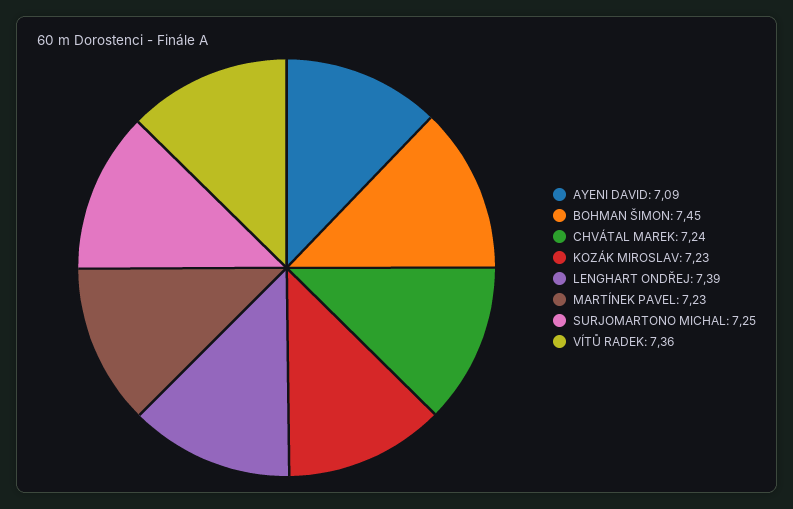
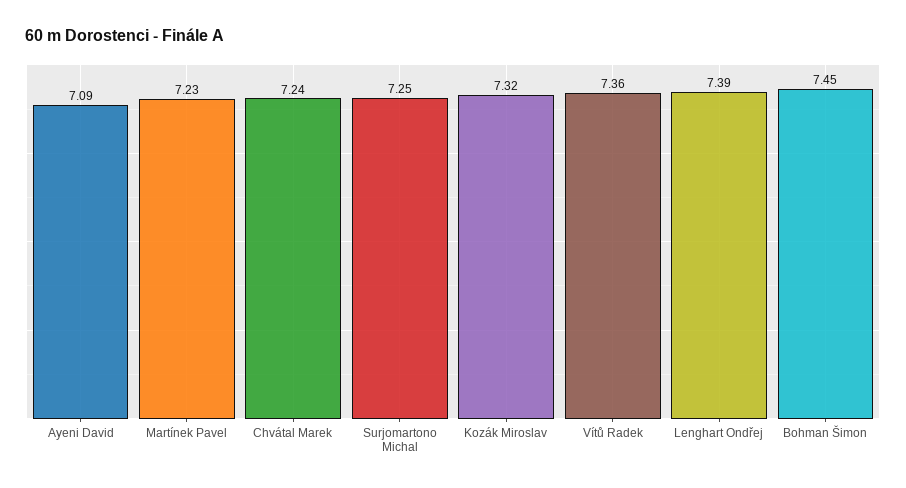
KOZÁK MIROSLAV: 7.23 -> 7.32

